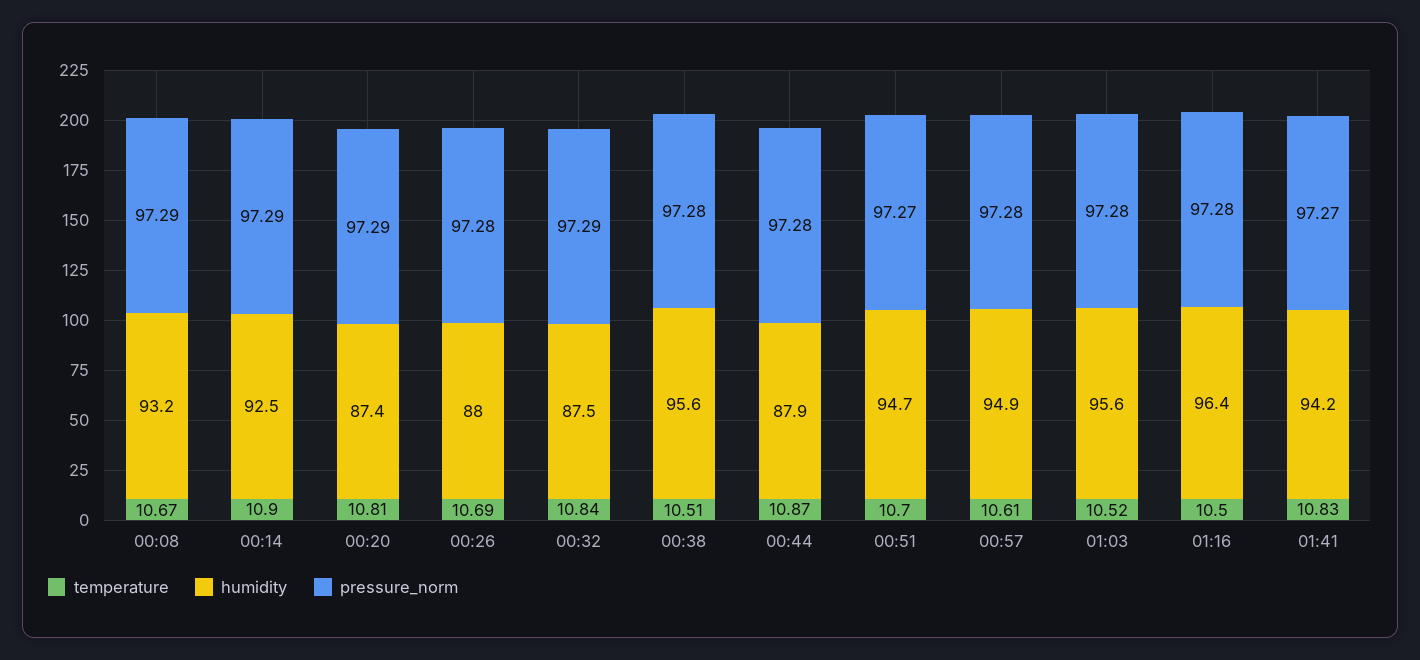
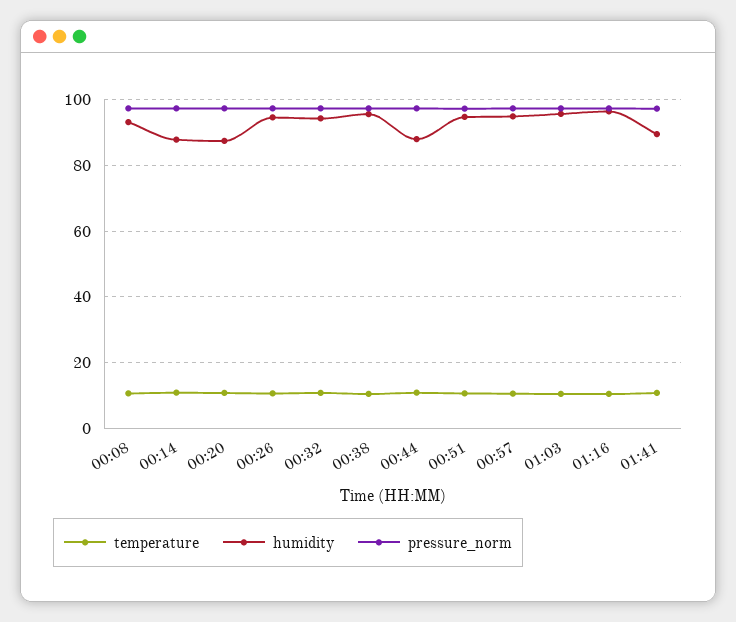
humidity, 00:14: 92.5 -> 88
humidity, 00:26: 88 -> 94
humidity, 00:32: 87.5 -> 94
humidity, 01:41: 94.2 -> 90

